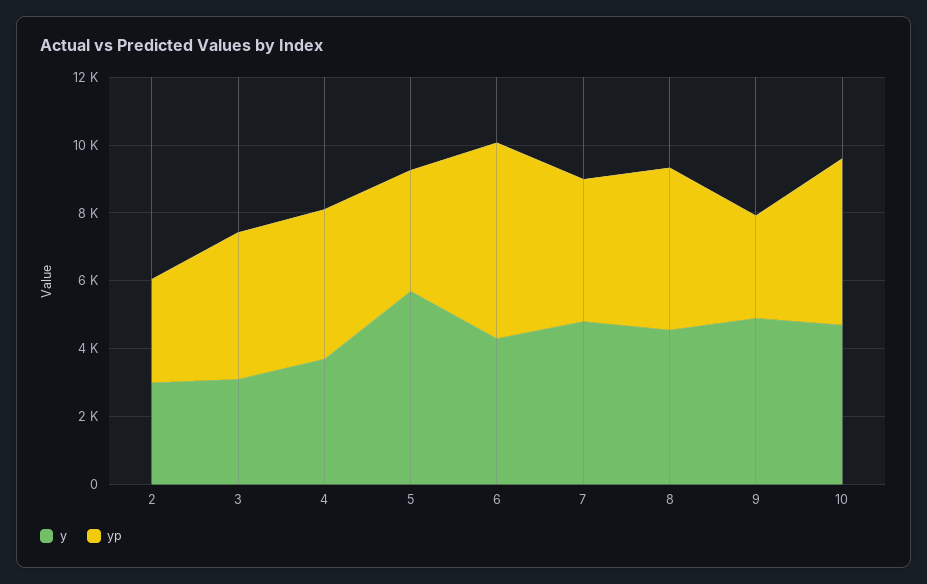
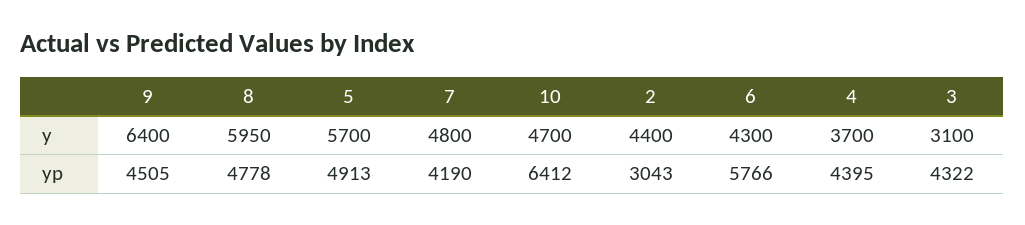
y, 2: 3000 -> 4400
yp, 5: 3500 -> 4913
y, 8: 4500 -> 5950
y, 9: 5000 -> 6400
yp, 9: 3000 -> 4505
yp, 10: 5000 -> 6412

